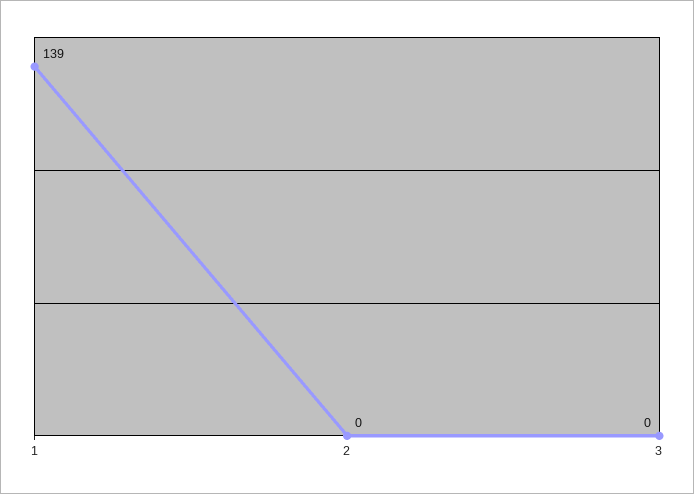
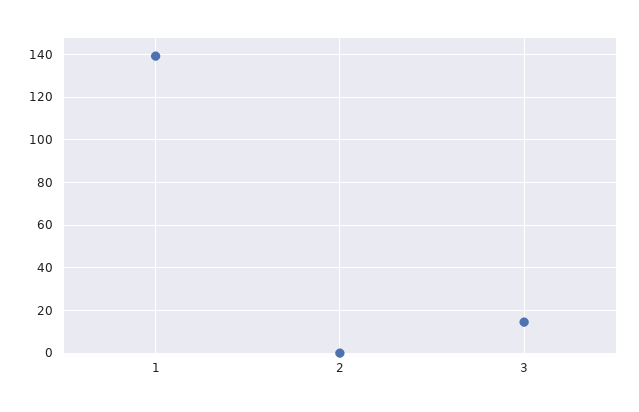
3: 0 -> 15

